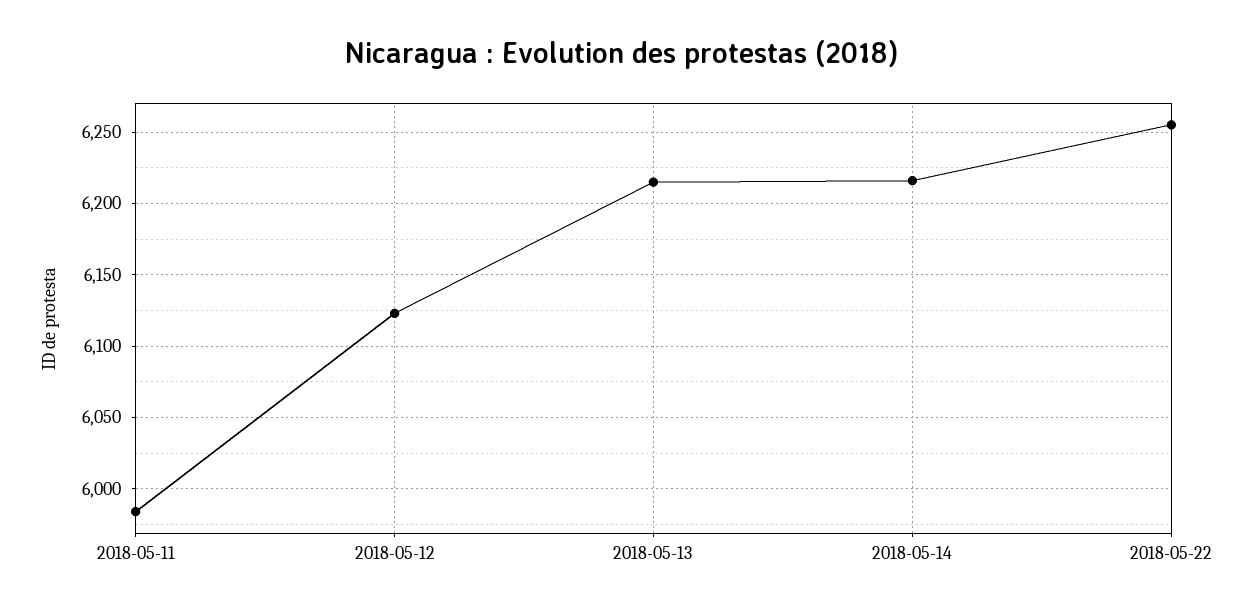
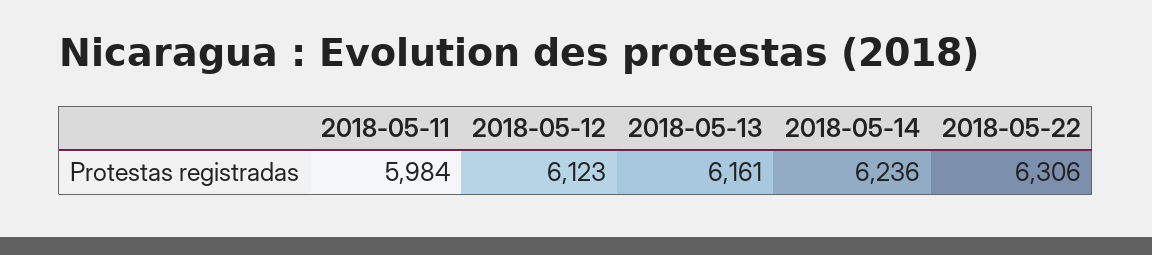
2018-05-13: 6215 -> 6161
2018-05-14: 6215 -> 6236
2018-05-22: 6255 -> 6306

